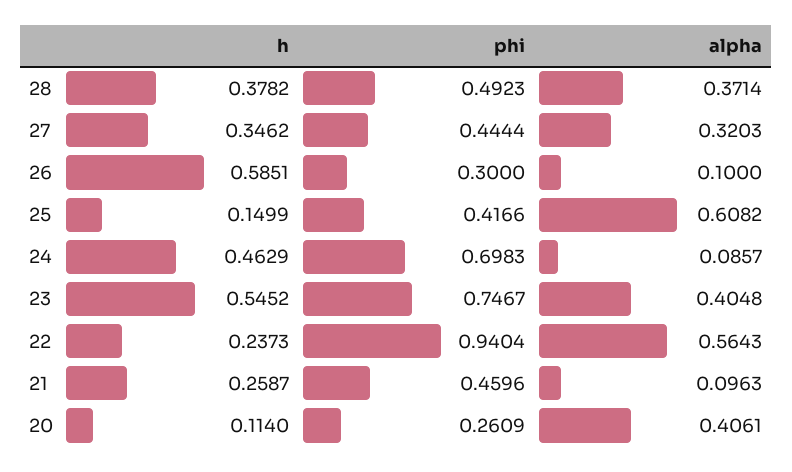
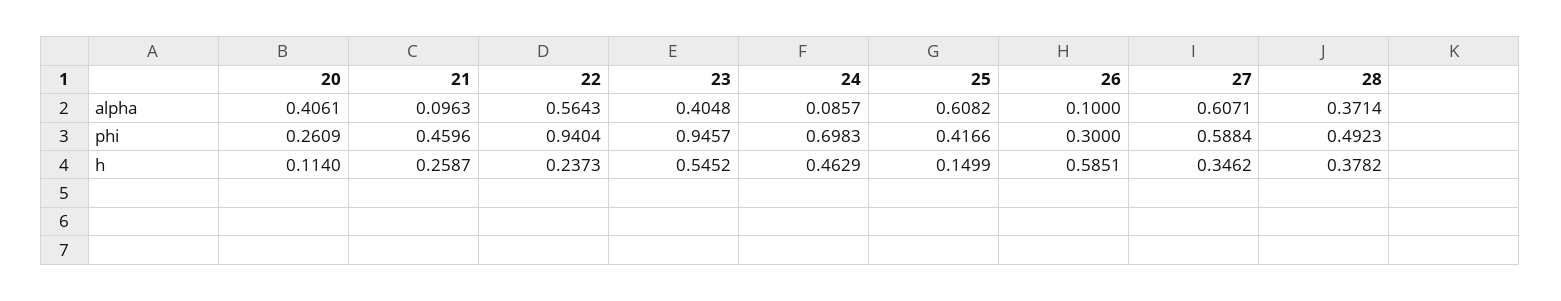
phi, 27: 0.4444 -> 0.5884
alpha, 27: 0.3203 -> 0.6071
phi, 23: 0.7467 -> 0.9457

